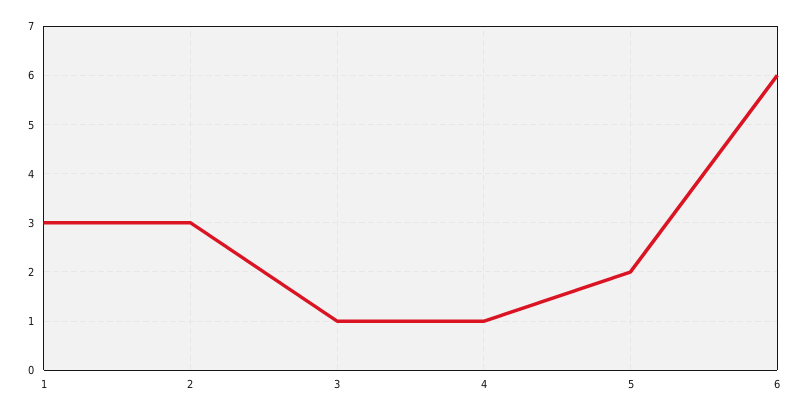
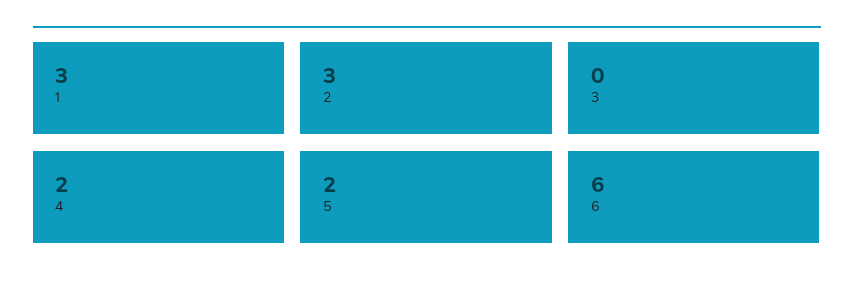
3: 1 -> 0
4: 1 -> 2

